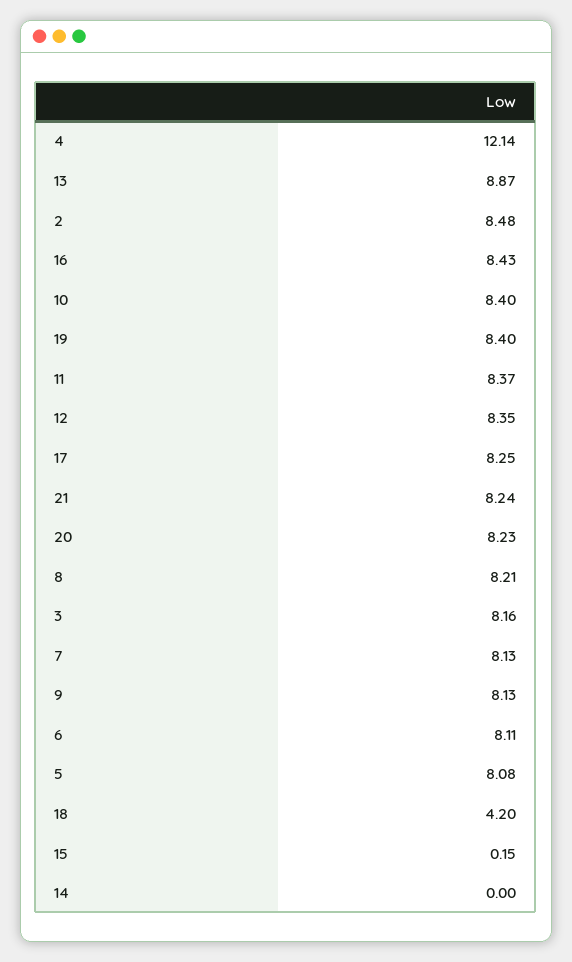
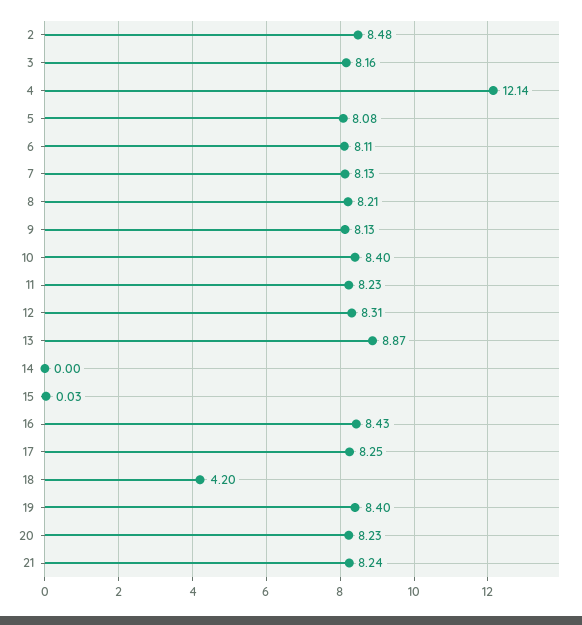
11: 8.37 -> 8.23
12: 8.35 -> 8.31
15: 0.15 -> 0.03

